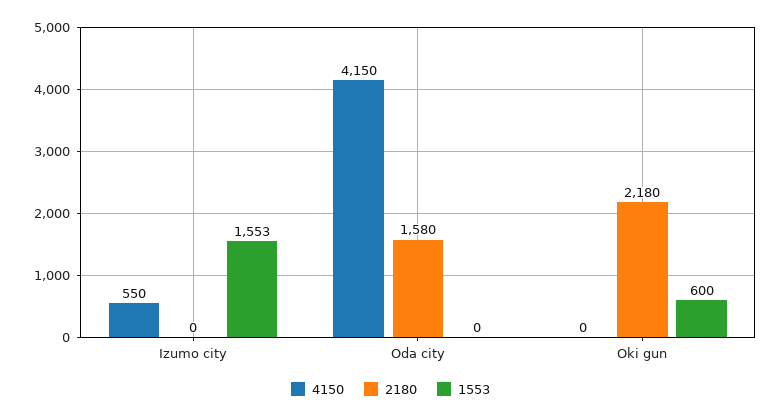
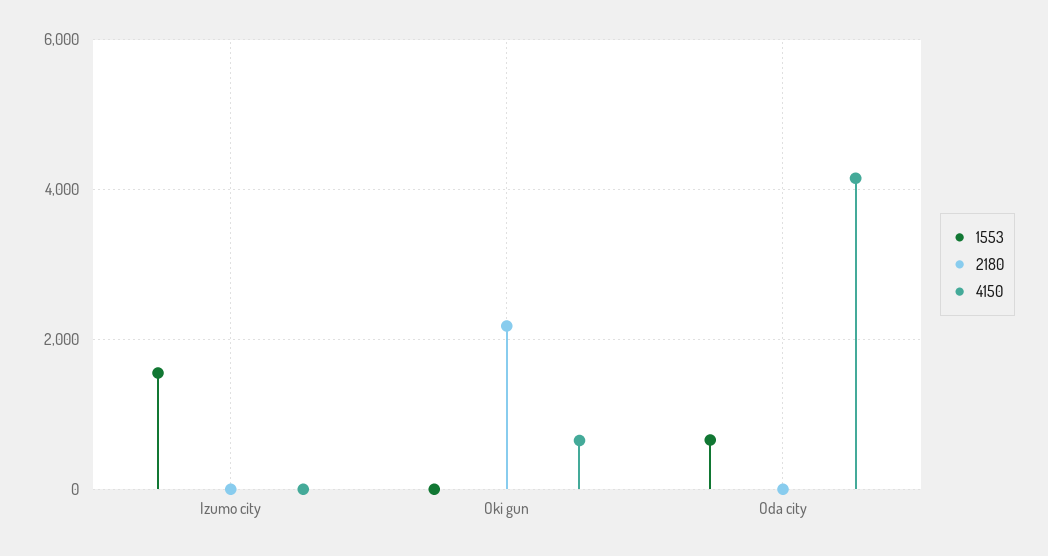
4150, Izumo city: 550 -> 0
2180, Oda city: 1580 -> 0
1553, Oda city: 0 -> 600
4150, Oki gun: 0 -> 600
1553, Oki gun: 600 -> 0

